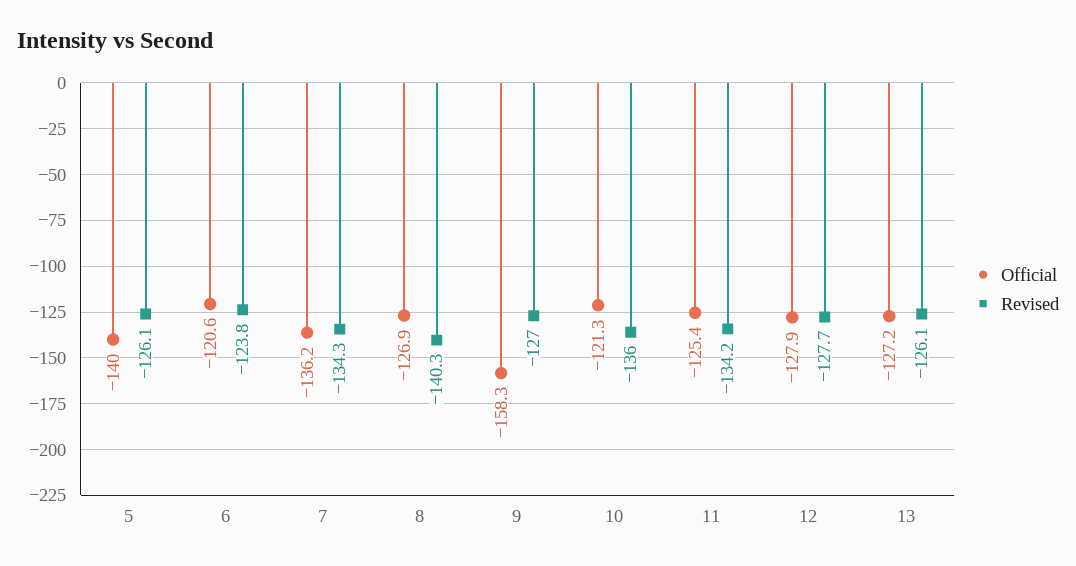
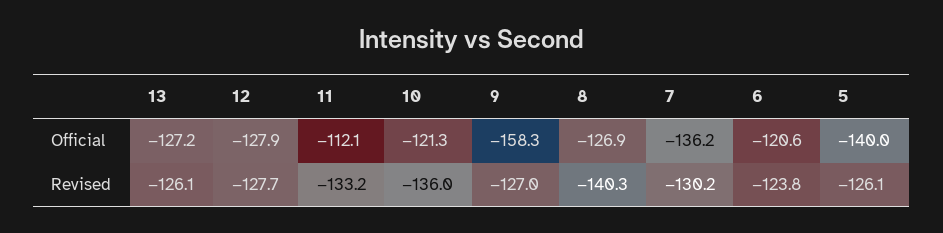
Revised, 7: -134.3 -> -130.2
Official, 11: -125.4 -> -112.1
Revised, 11: -134.2 -> -133.2

